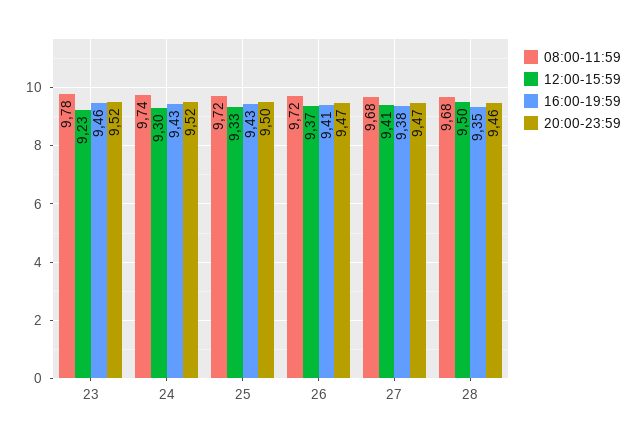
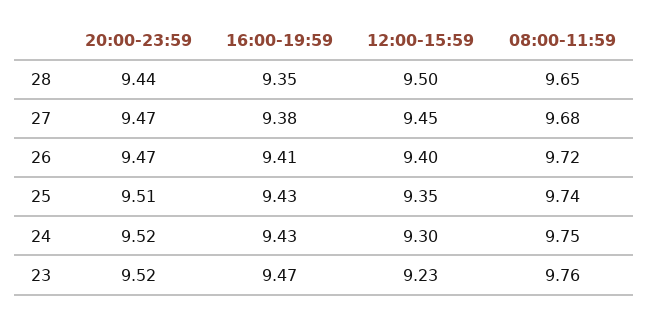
08:00-11:59, 23: 9.78 -> 9.76
16:00-19:59, 23: 9.46 -> 9.47
08:00-11:59, 24: 9.74 -> 9.75
08:00-11:59, 25: 9.72 -> 9.74
12:00-15:59, 25: 9.33 -> 9.35
20:00-23:59, 25: 9.5 -> 9.51
12:00-15:59, 26: 9.37 -> 9.4
12:00-15:59, 27: 9.41 -> 9.45
08:00-11:59, 28: 9.68 -> 9.65
20:00-23:59, 28: 9.46 -> 9.44

